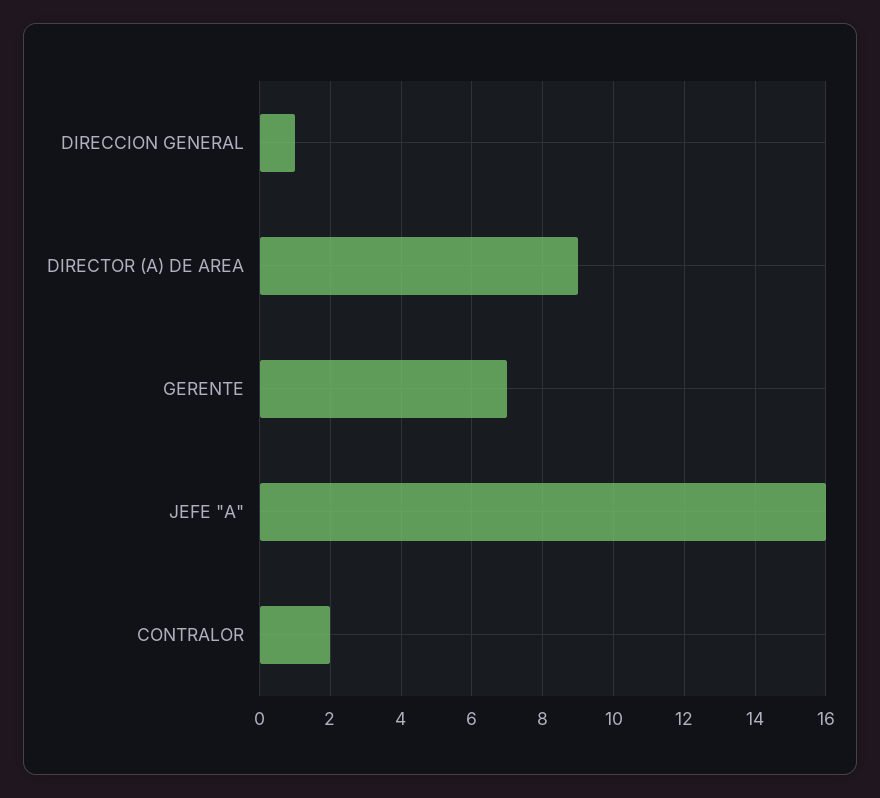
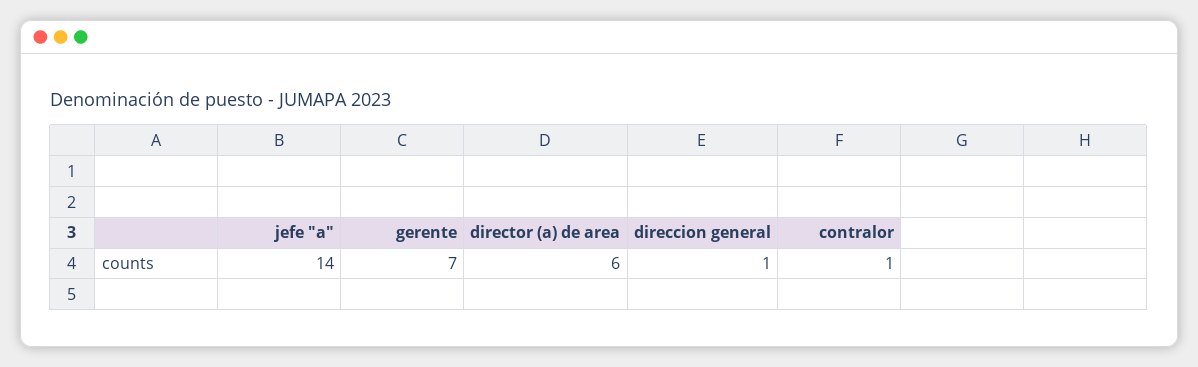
DIRECTOR (A) DE AREA: 9 -> 6
JEFE "A": 16 -> 14
CONTRALOR: 2 -> 1

